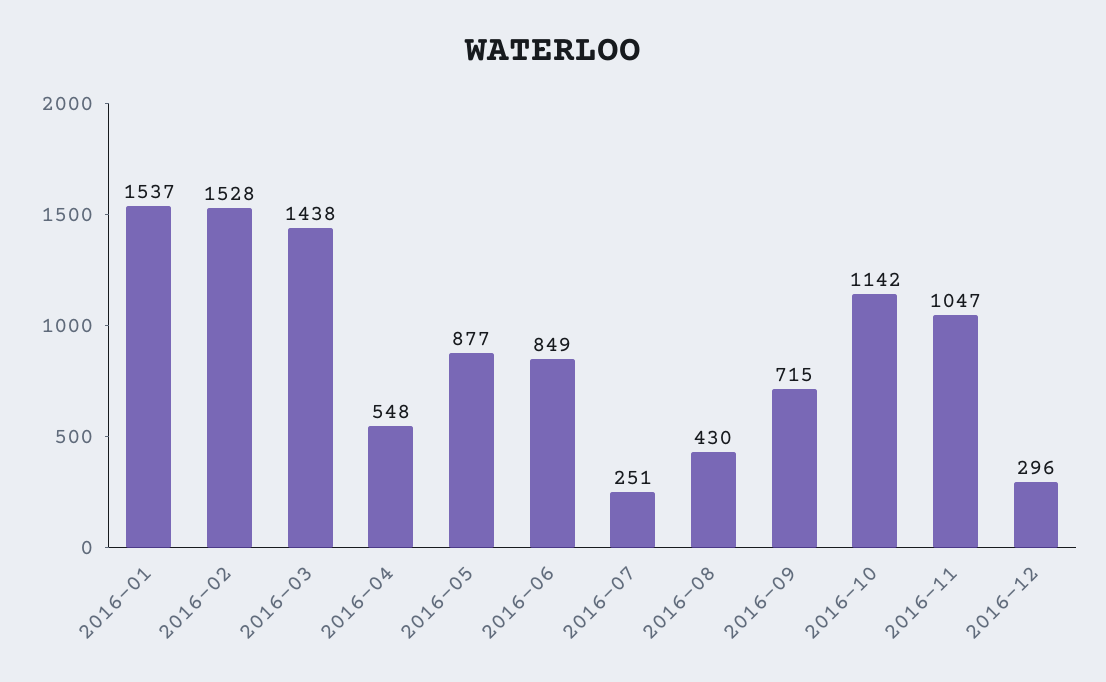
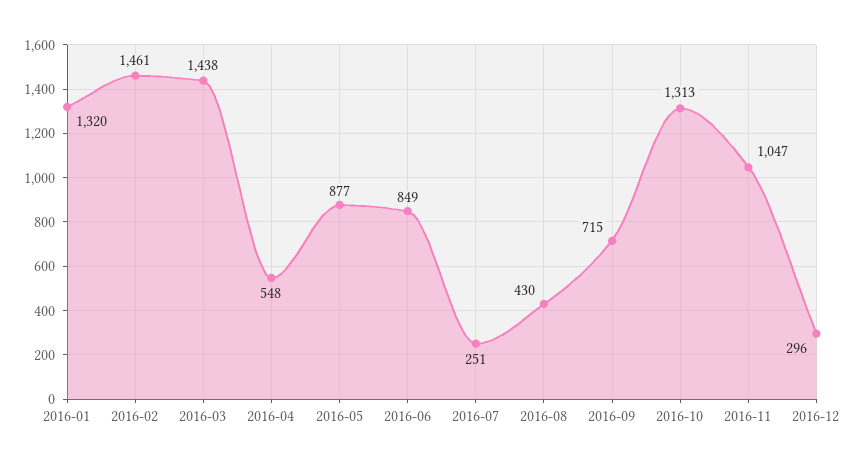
2016-01: 1537 -> 1320
2016-02: 1528 -> 1461
2016-10: 1142 -> 1313

